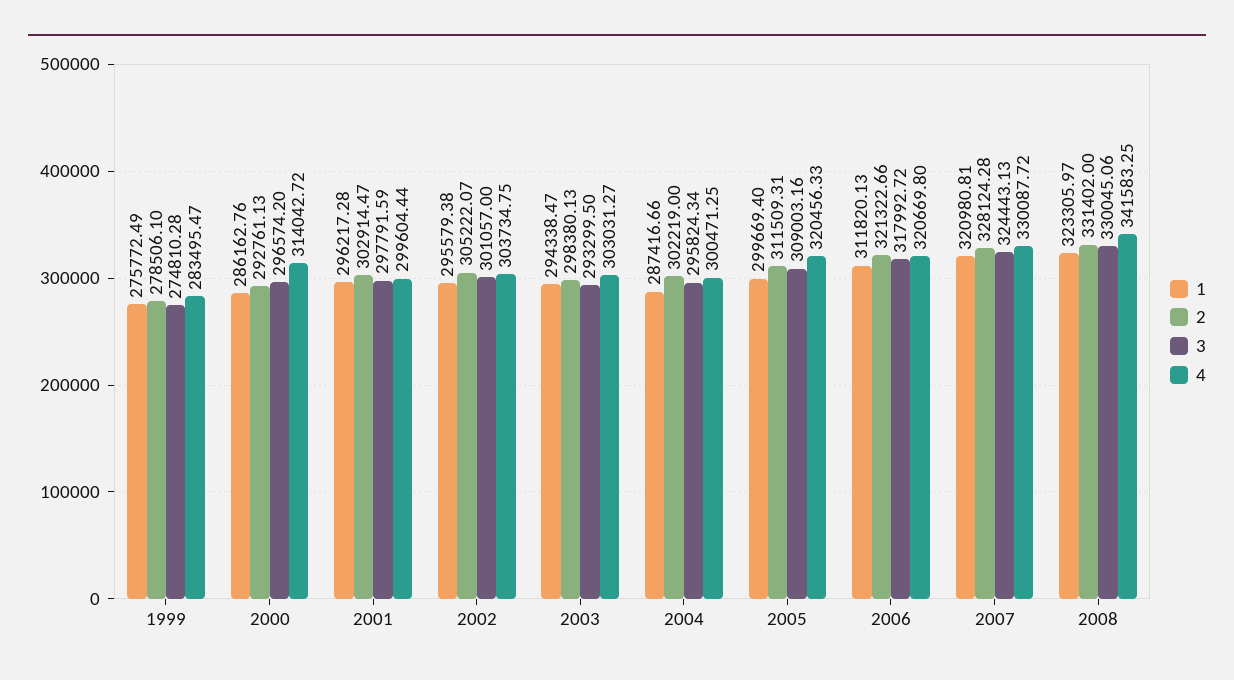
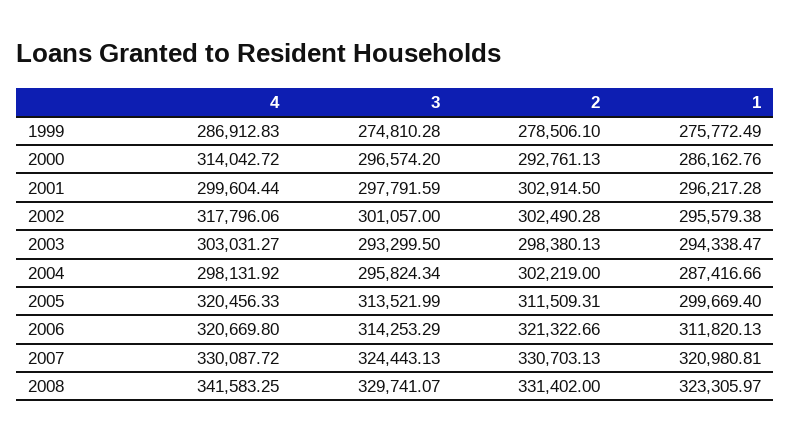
4, 1999: 283495.47 -> 286912.83
2, 2001: 302914.47 -> 302914.5
2, 2002: 305222.07 -> 302490.28
4, 2002: 303734.75 -> 317796.06
4, 2004: 300471.25 -> 298131.92
3, 2005: 309003.16 -> 313521.99
3, 2006: 317992.72 -> 314253.29
2, 2007: 328124.28 -> 330703.13
3, 2008: 330045.06 -> 329741.07

